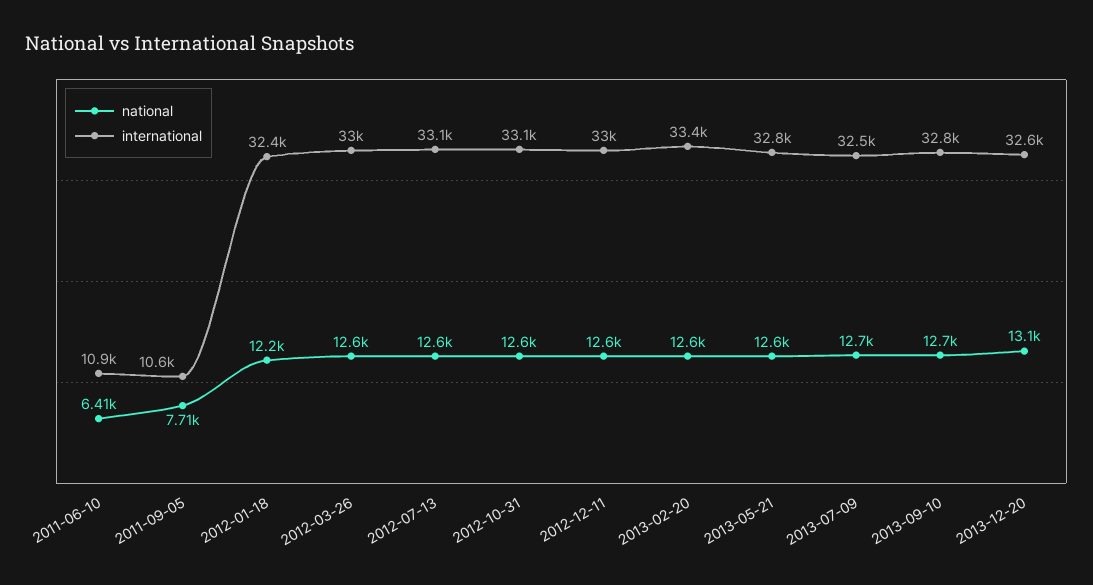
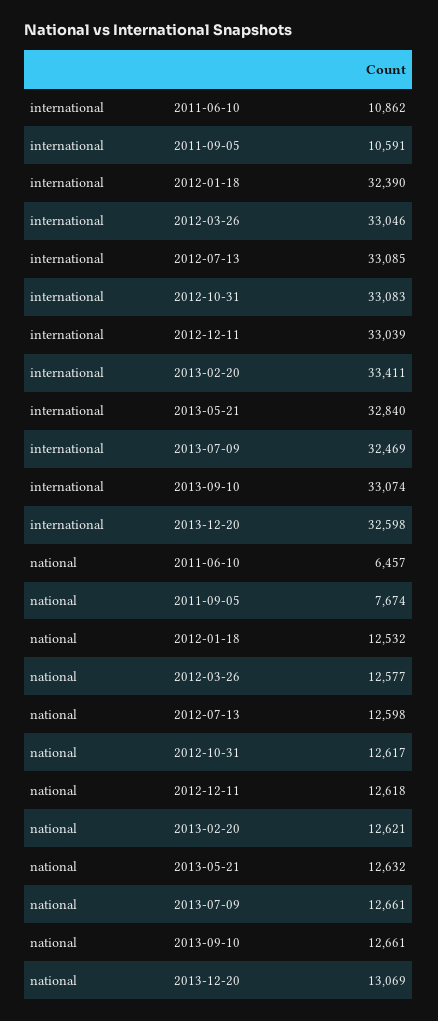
national, 2011-06-10: 6410 -> 6457
national, 2011-09-05: 7710 -> 7674
national, 2012-01-18: 12200 -> 12532
international, 2013-09-10: 32800 -> 33074

